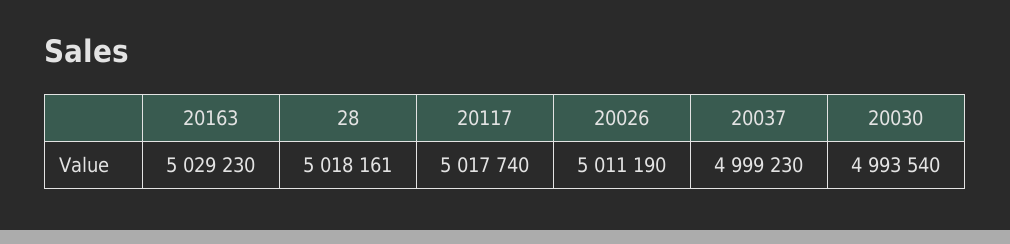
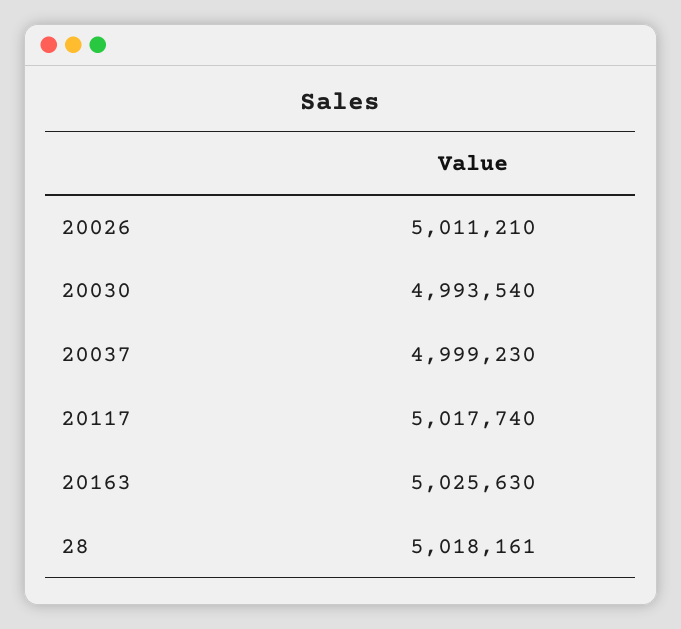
20163: 5029230 -> 5025630
20026: 5011190 -> 5011210

